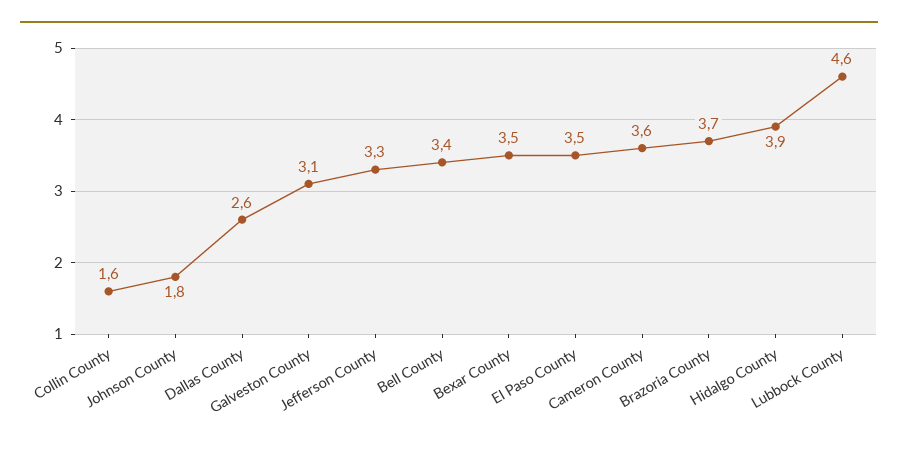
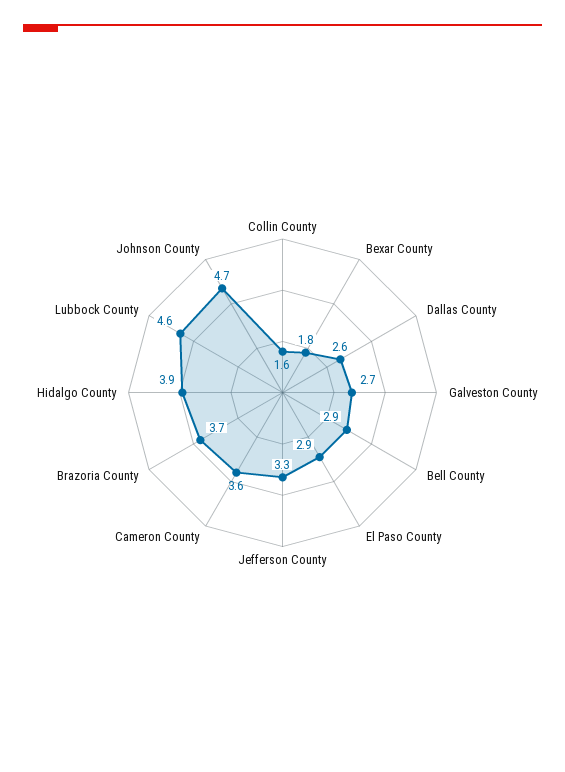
Johnson County: 1.8 -> 4.7
Galveston County: 3.1 -> 2.7
Bell County: 3.4 -> 2.9
Bexar County: 3.5 -> 1.8
El Paso County: 3.5 -> 2.9

